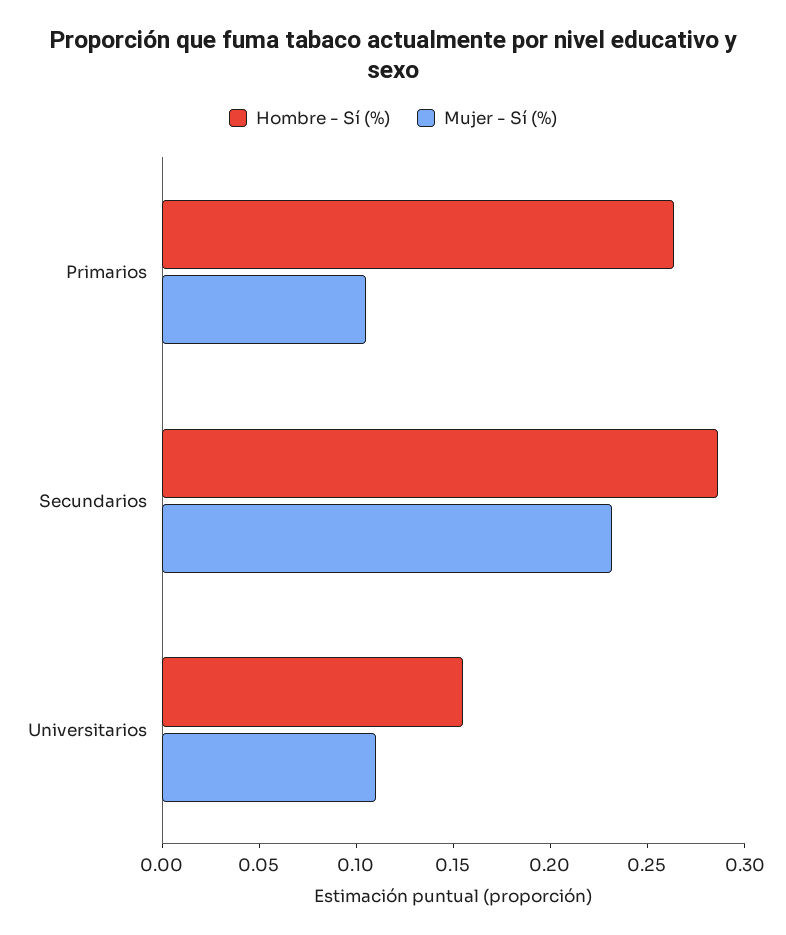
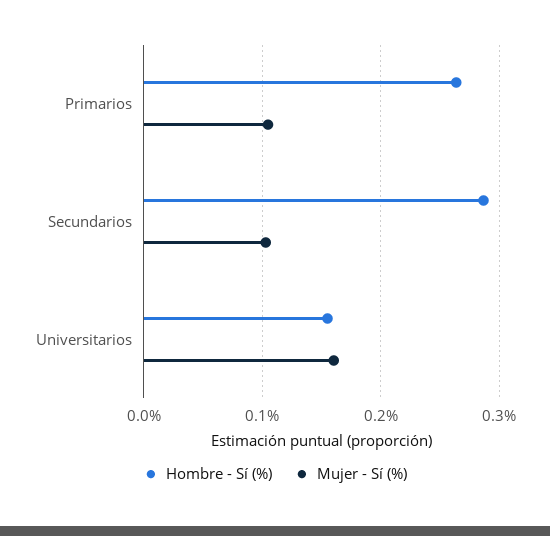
Mujer - Sí (%), Secundarios: 0.23 -> 0.1
Mujer - Sí (%), Universitarios: 0.11 -> 0.16

